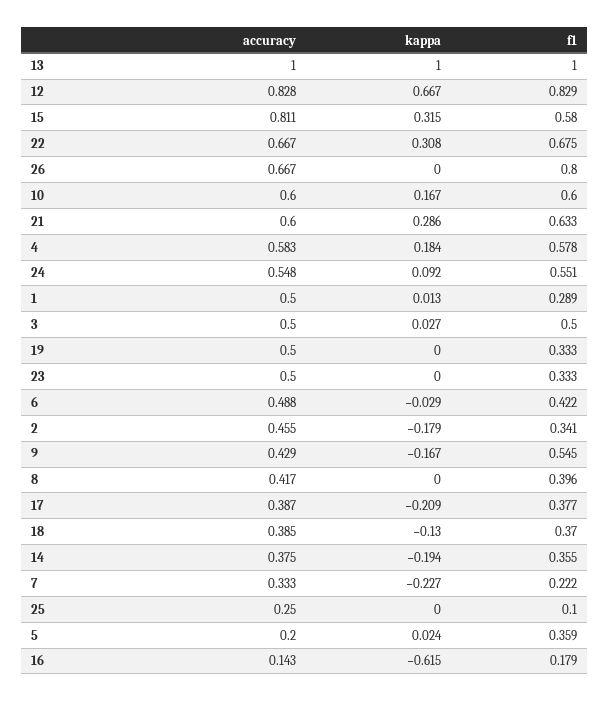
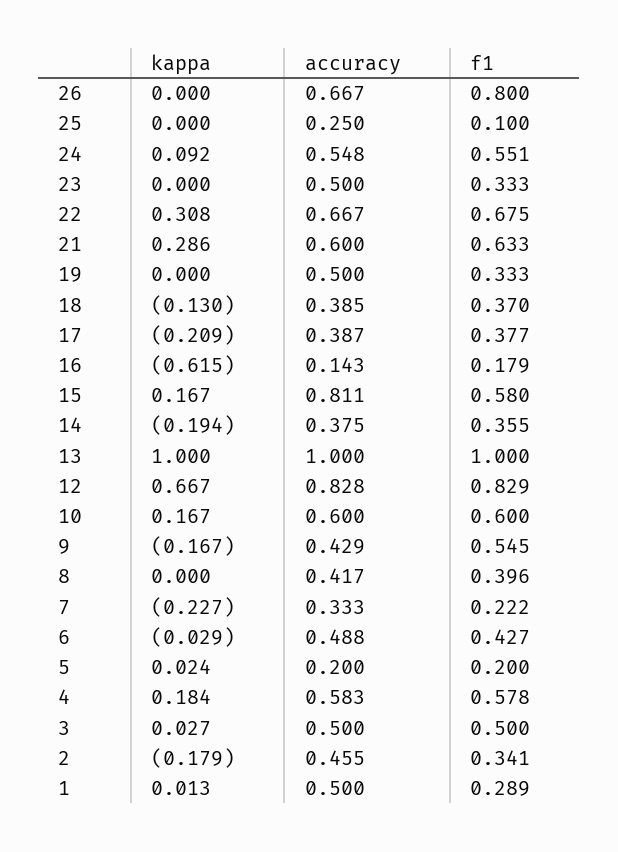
kappa, 15: 0.315 -> 0.167
f1, 6: 0.422 -> 0.427
f1, 5: 0.359 -> 0.2

